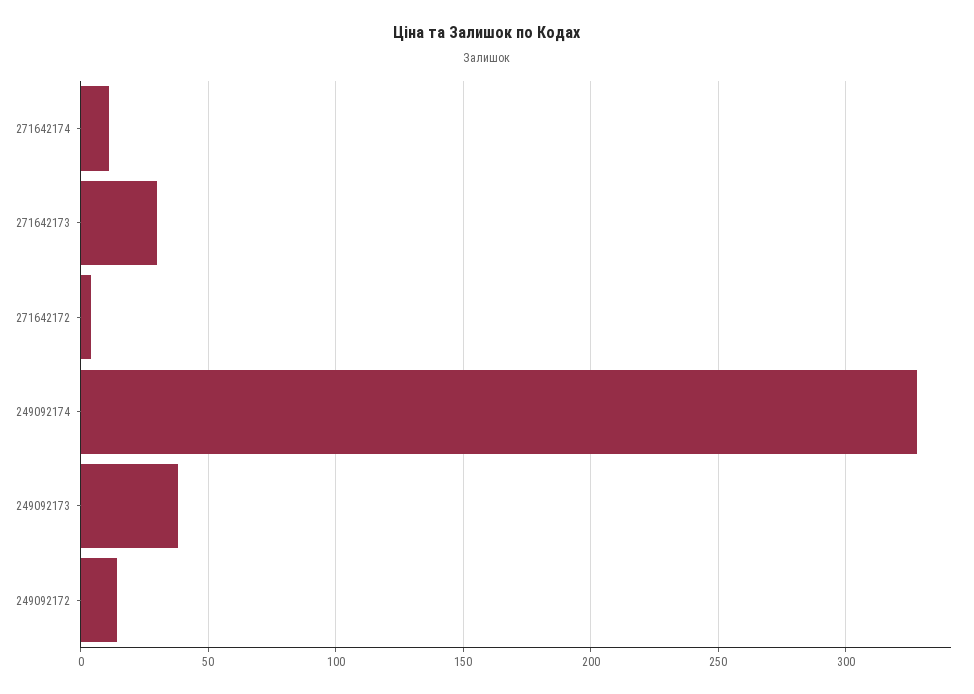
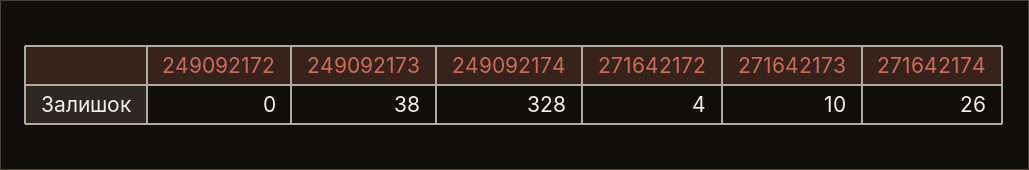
271642174: 10 -> 26
271642173: 30 -> 10
249092172: 15 -> 0

